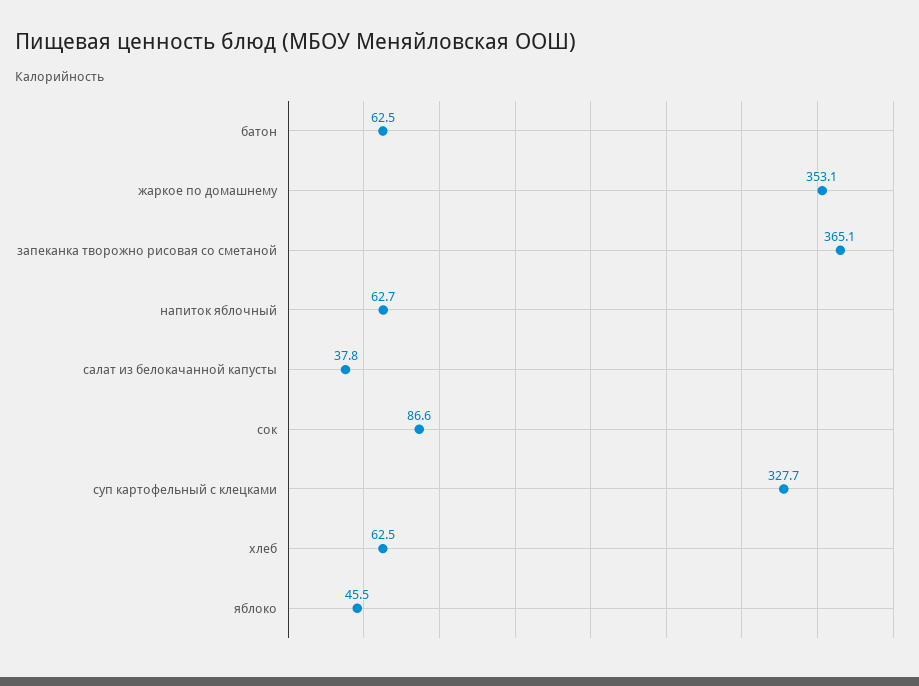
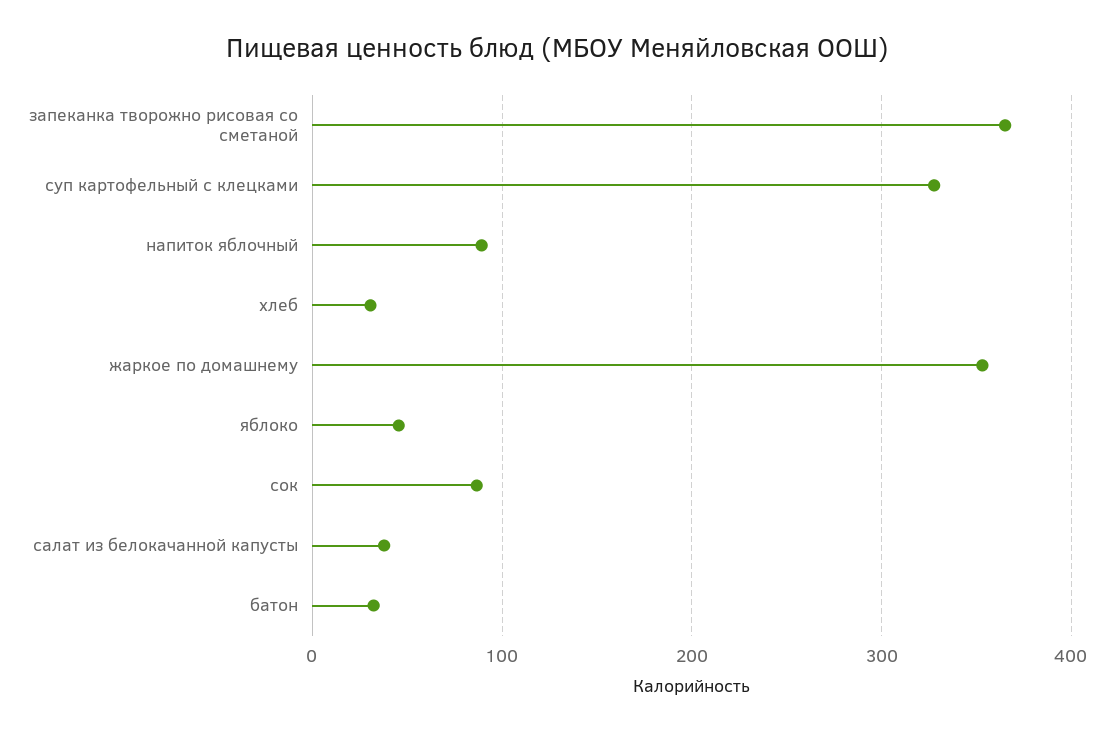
батон: 62.5 -> 30
напиток яблочный: 62.7 -> 90
хлеб: 62.5 -> 30

